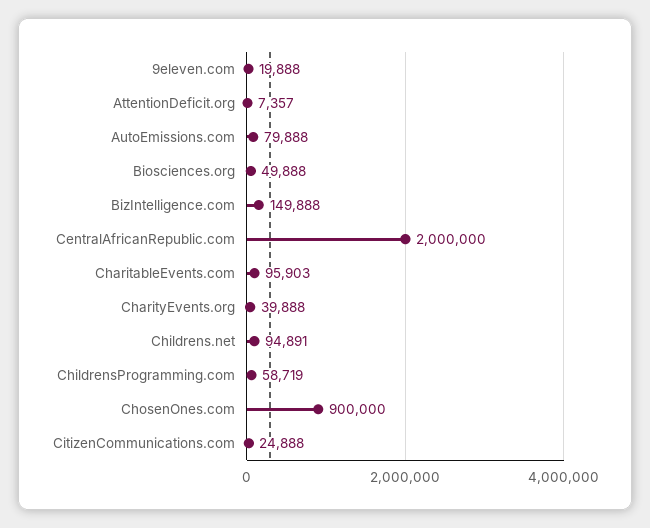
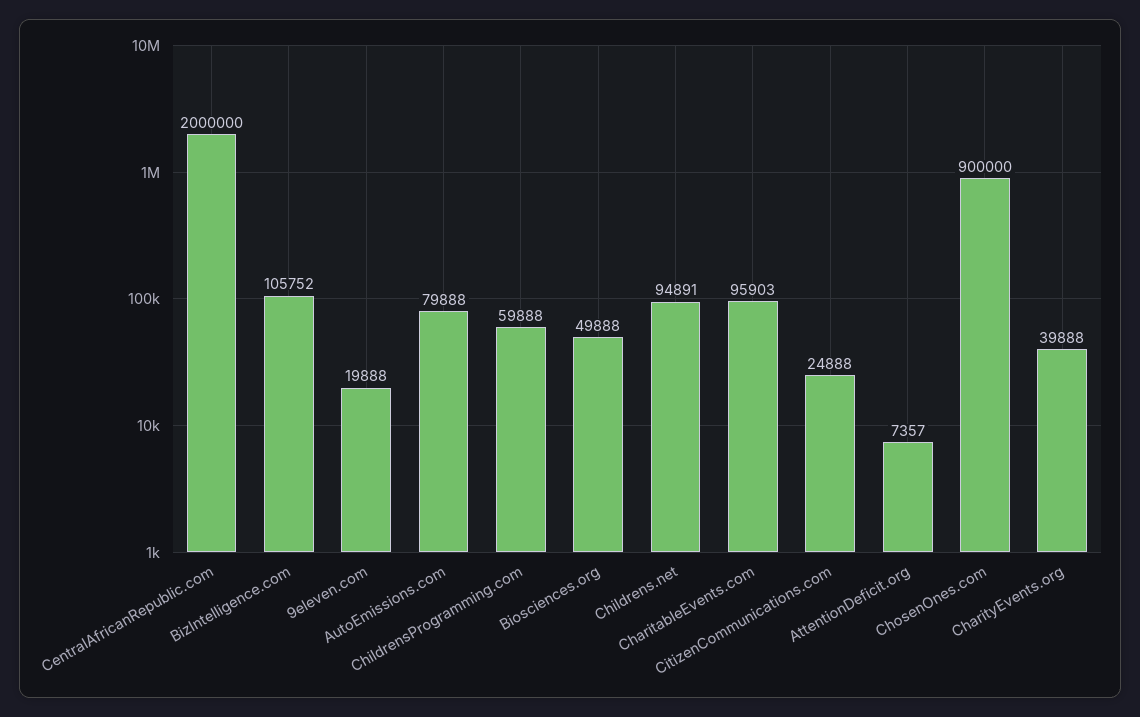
BizIntelligence.com: 149888 -> 105752
ChildrensProgramming.com: 58719 -> 59888

